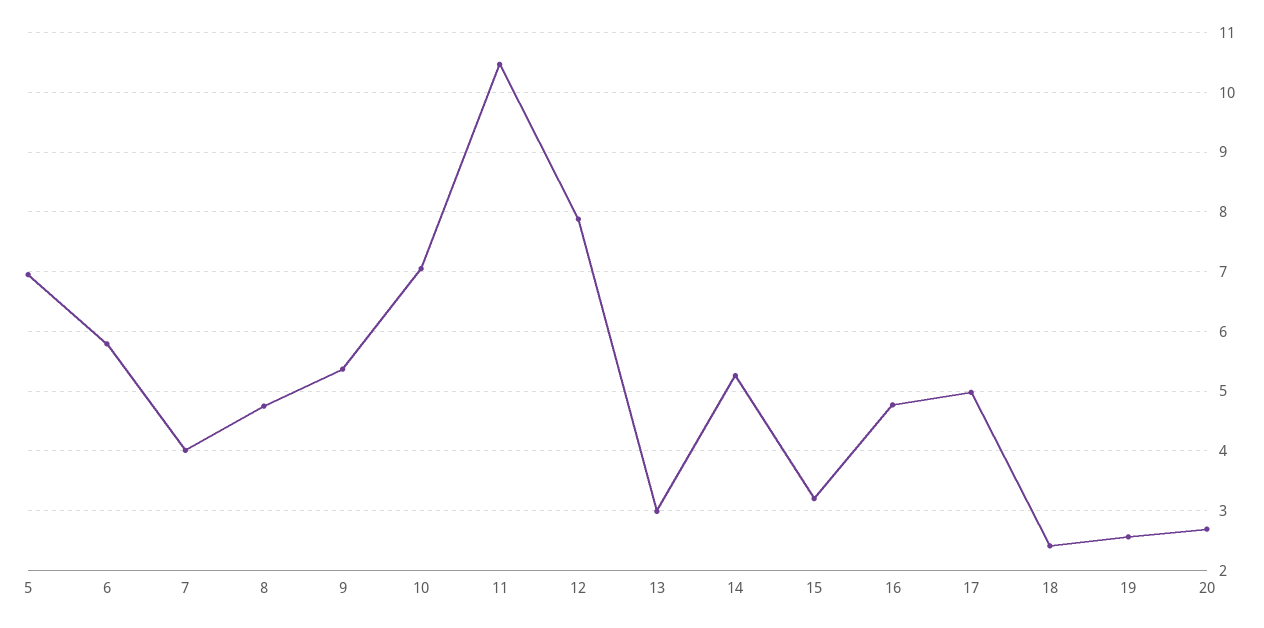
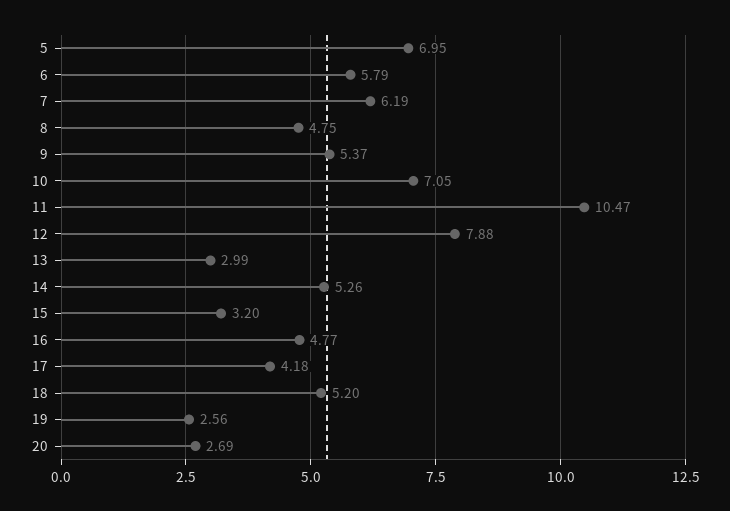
7: 4 -> 6.19
17: 5 -> 4.18
18: 2.4 -> 5.2

